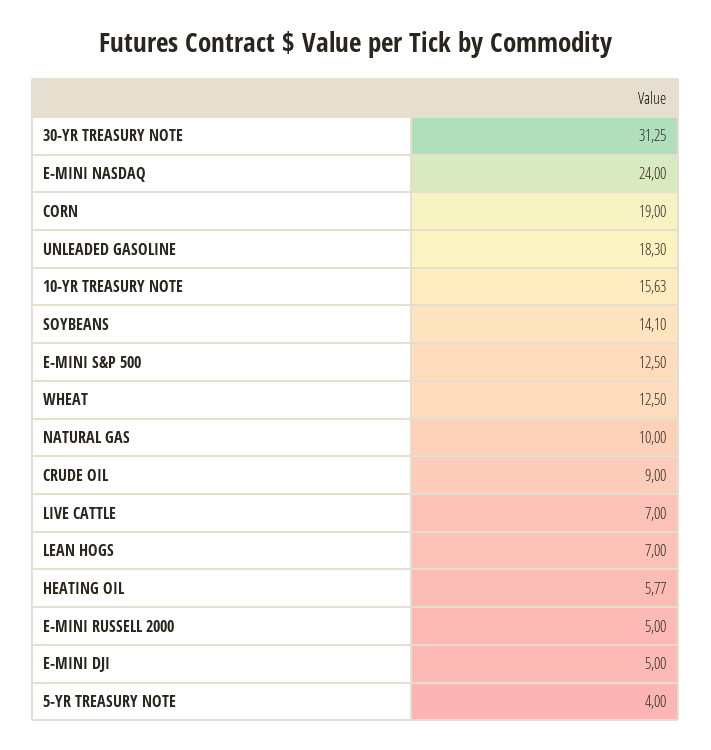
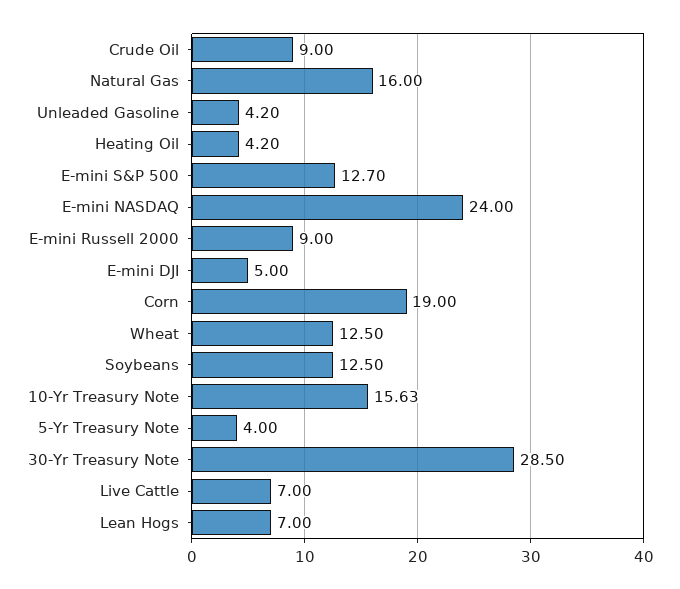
30-YR TREASURY NOTE: 31.25 -> 28.5
UNLEADED GASOLINE: 18.3 -> 4.2
SOYBEANS: 14.1 -> 12.5
E-MINI S&P 500: 12.5 -> 12.7
NATURAL GAS: 10 -> 16
HEATING OIL: 5.77 -> 4.2
E-MINI RUSSELL 2000: 5 -> 9

